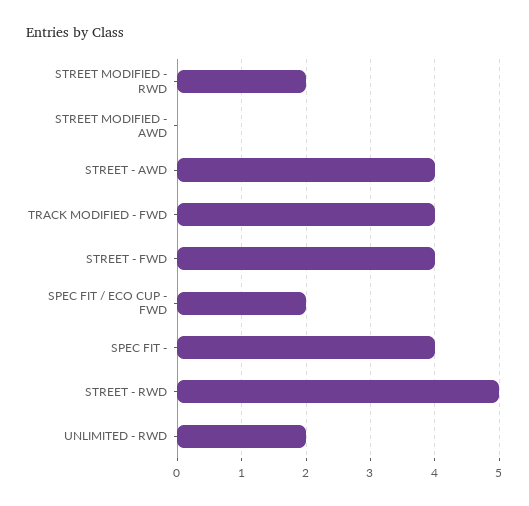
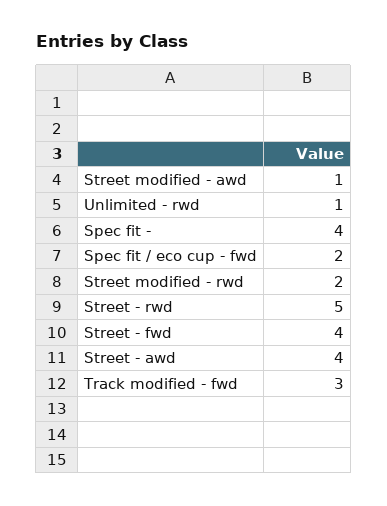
STREET MODIFIED - AWD: 0 -> 1
TRACK MODIFIED - FWD: 4 -> 3
UNLIMITED - RWD: 2 -> 1

